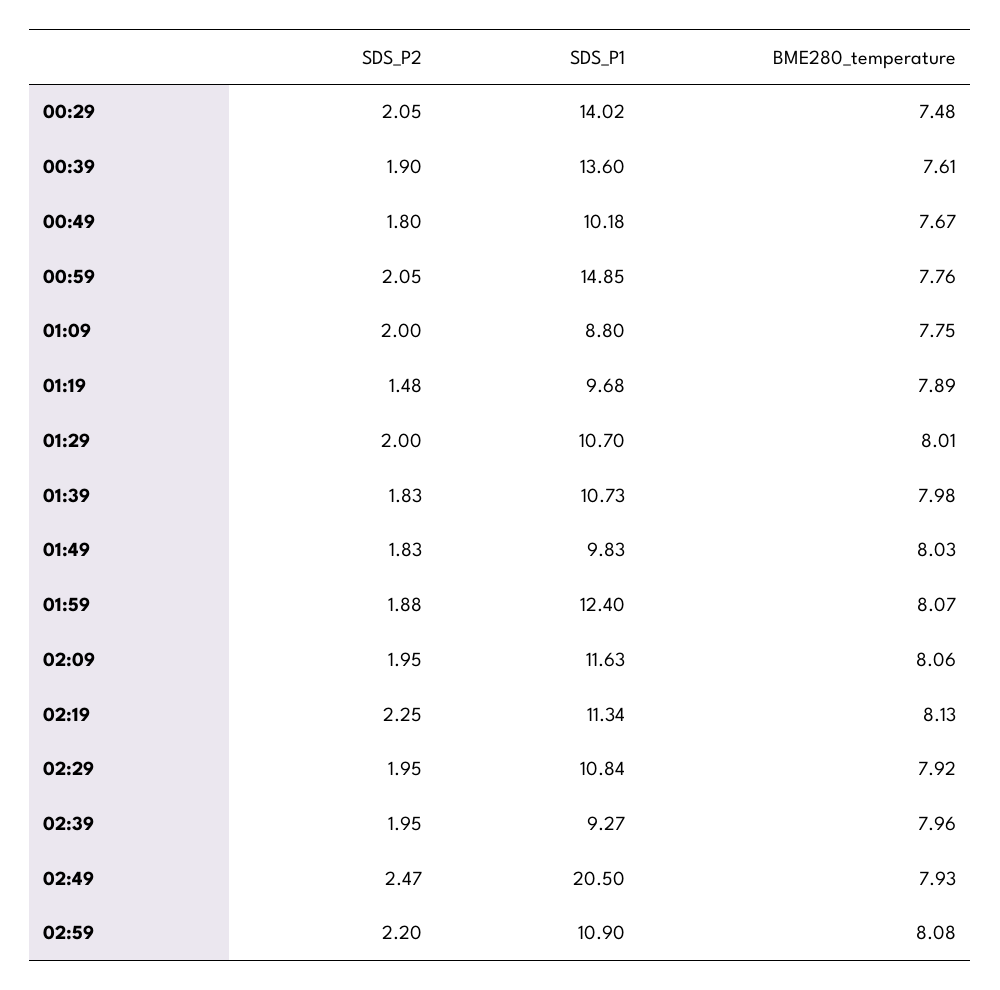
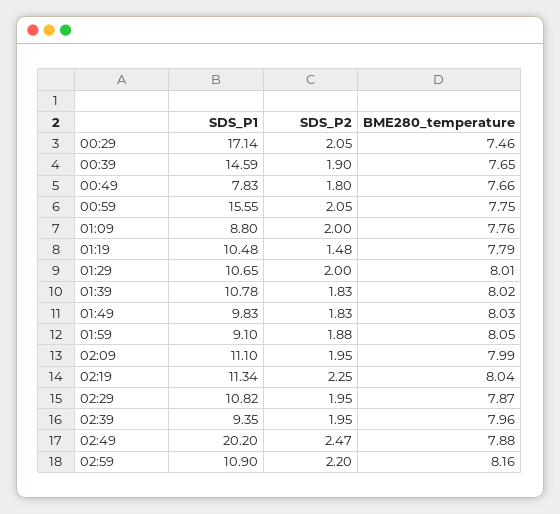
SDS_P1, 00:29: 14.02 -> 17.14
BME280_temperature, 00:29: 7.48 -> 7.46
SDS_P1, 00:39: 13.6 -> 14.59
BME280_temperature, 00:39: 7.61 -> 7.65
SDS_P1, 00:49: 10.18 -> 7.83
BME280_temperature, 00:49: 7.67 -> 7.66
SDS_P1, 00:59: 14.85 -> 15.55
BME280_temperature, 00:59: 7.76 -> 7.75
BME280_temperature, 01:09: 7.75 -> 7.76
SDS_P1, 01:19: 9.68 -> 10.48
BME280_temperature, 01:19: 7.89 -> 7.79
SDS_P1, 01:29: 10.7 -> 10.65
SDS_P1, 01:39: 10.73 -> 10.78
BME280_temperature, 01:39: 7.98 -> 8.02
SDS_P1, 01:59: 12.4 -> 9.1
BME280_temperature, 01:59: 8.07 -> 8.05
SDS_P1, 02:09: 11.63 -> 11.1
BME280_temperature, 02:09: 8.06 -> 7.99
BME280_temperature, 02:19: 8.13 -> 8.04
SDS_P1, 02:29: 10.84 -> 10.82
BME280_temperature, 02:29: 7.92 -> 7.87
SDS_P1, 02:39: 9.27 -> 9.35
SDS_P1, 02:49: 20.5 -> 20.2
BME280_temperature, 02:49: 7.93 -> 7.88
BME280_temperature, 02:59: 8.08 -> 8.16

